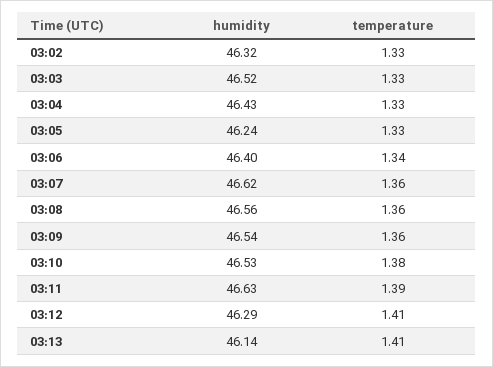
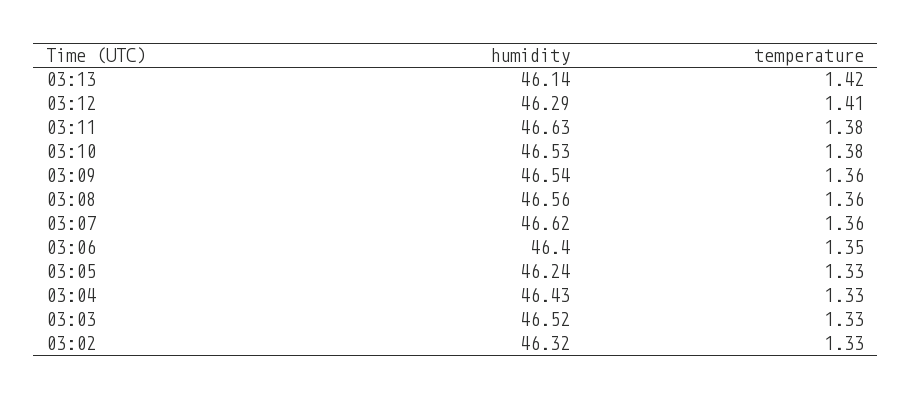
temperature, 03:06: 1.34 -> 1.35
temperature, 03:11: 1.39 -> 1.38
temperature, 03:13: 1.41 -> 1.42

